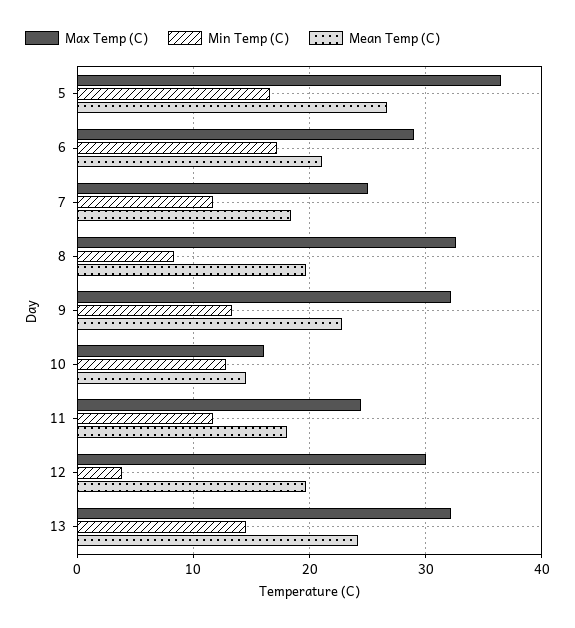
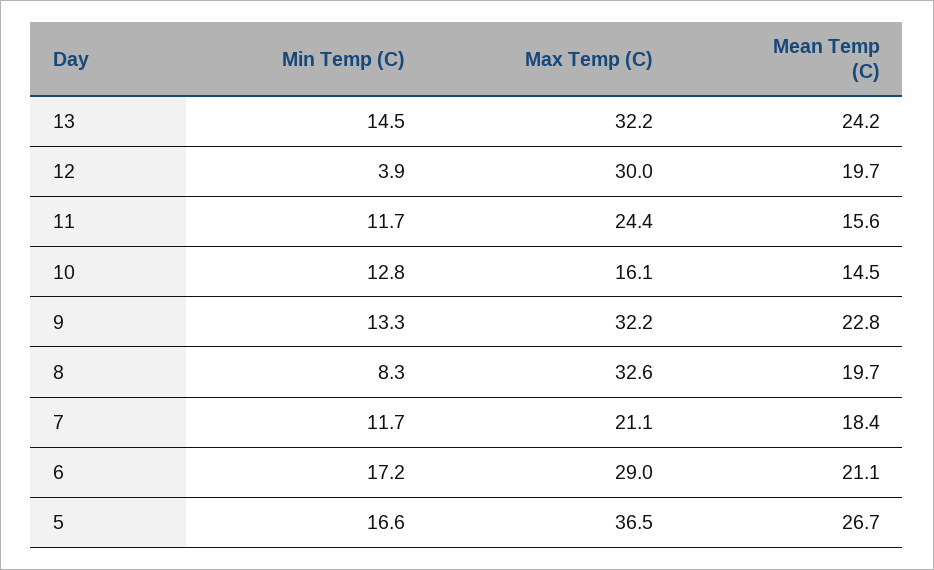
Max Temp (C), 7: 25 -> 21.1
Mean Temp (C), 11: 18 -> 15.6

